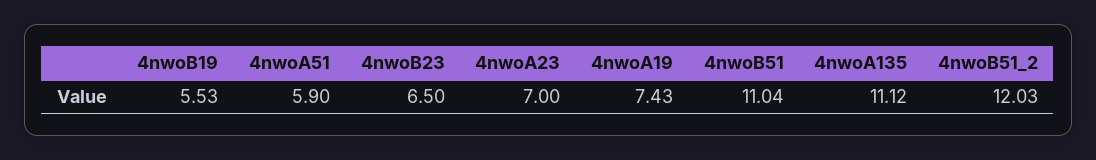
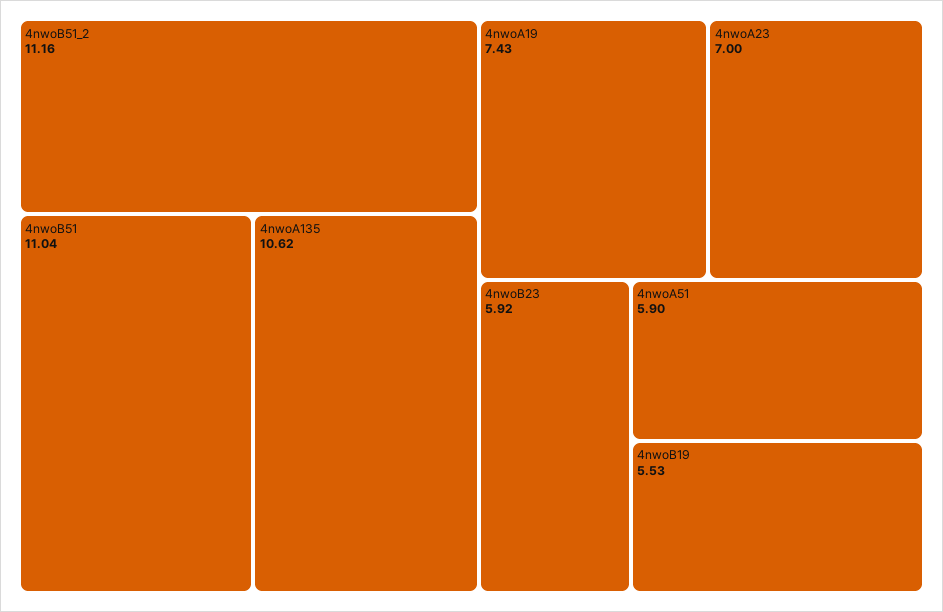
4nwoB23: 6.5 -> 5.92
4nwoA135: 11.12 -> 10.62
4nwoB51_2: 12.03 -> 11.16

